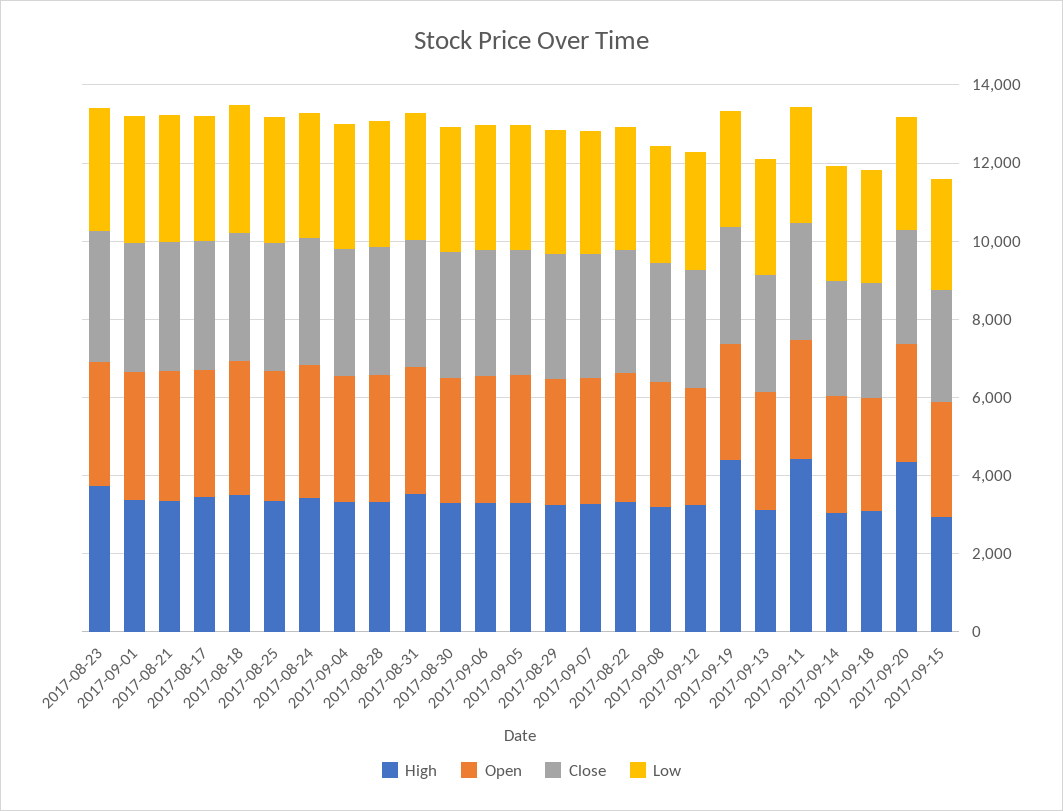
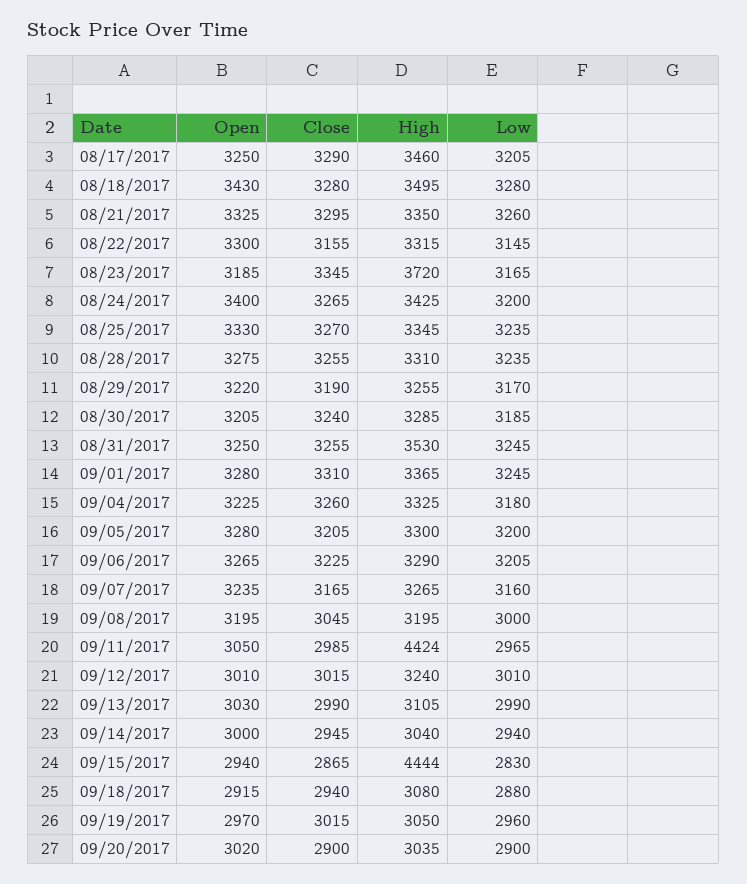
High, 2017-09-19: 4500 -> 3050
High, 2017-09-20: 4500 -> 3035
High, 2017-09-15: 3000 -> 4444

